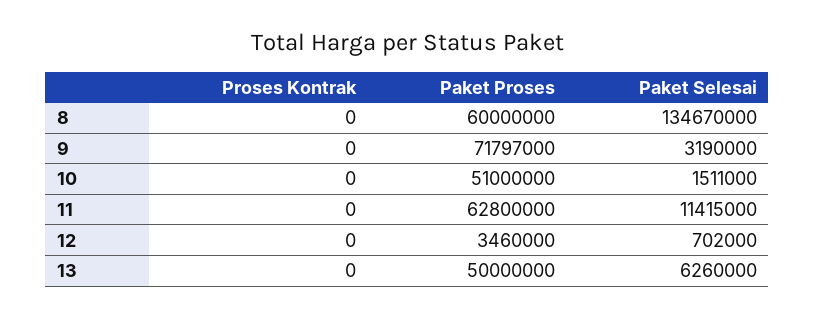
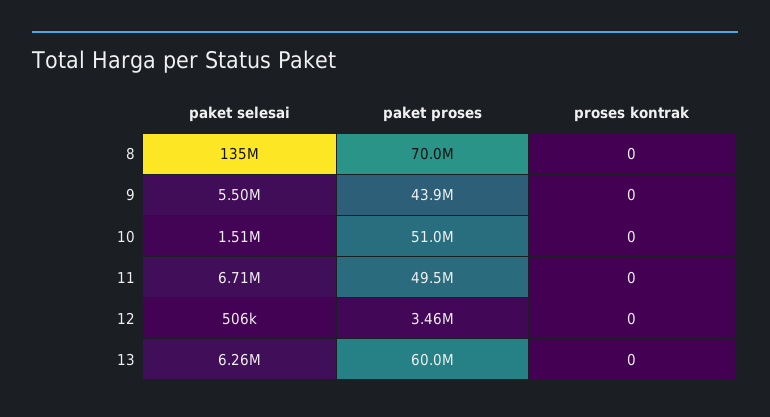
Paket Proses, 8: 60000000 -> 70000000
Paket Proses, 9: 71797000 -> 43900000
Paket Selesai, 9: 3190000 -> 5500000
Paket Proses, 11: 62800000 -> 49500000
Paket Selesai, 11: 11415000 -> 6710000
Paket Selesai, 12: 702000 -> 506000
Paket Proses, 13: 50000000 -> 60000000

